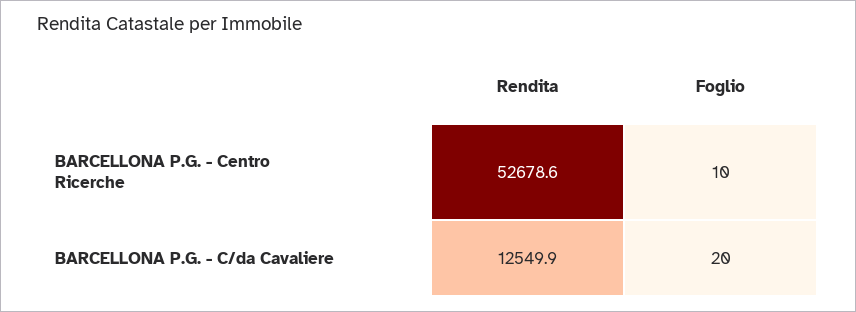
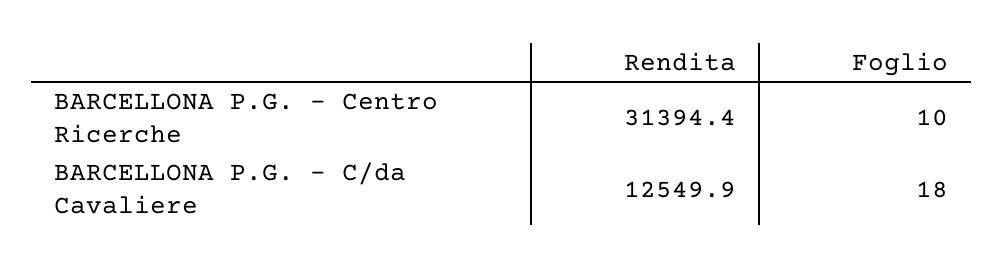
Rendita, BARCELLONA P.G. - Centro Ricerche: 52678.6 -> 31394.4
Foglio, BARCELLONA P.G. - C/da Cavaliere: 20 -> 18

